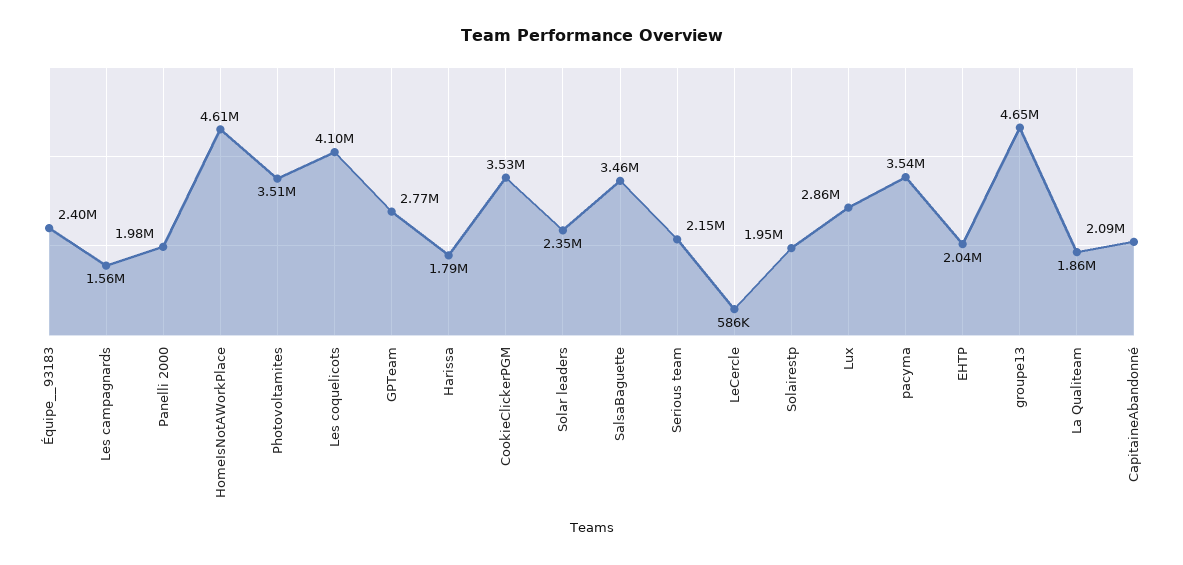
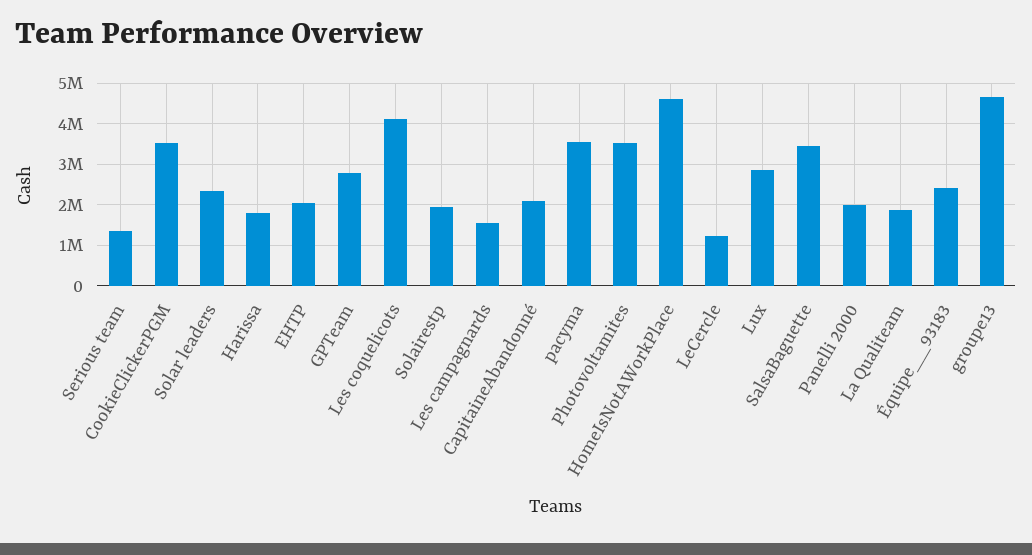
Serious team: 2150000 -> 1400000
LeCercle: 586000 -> 1200000

